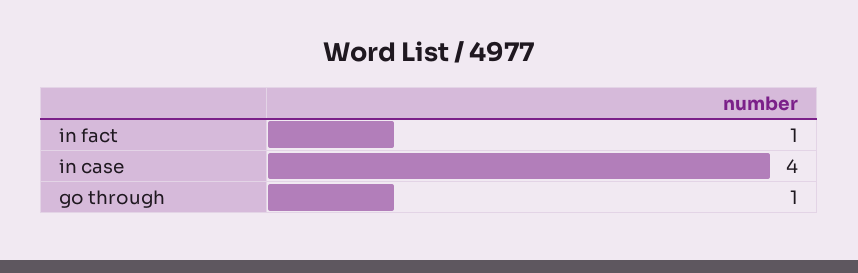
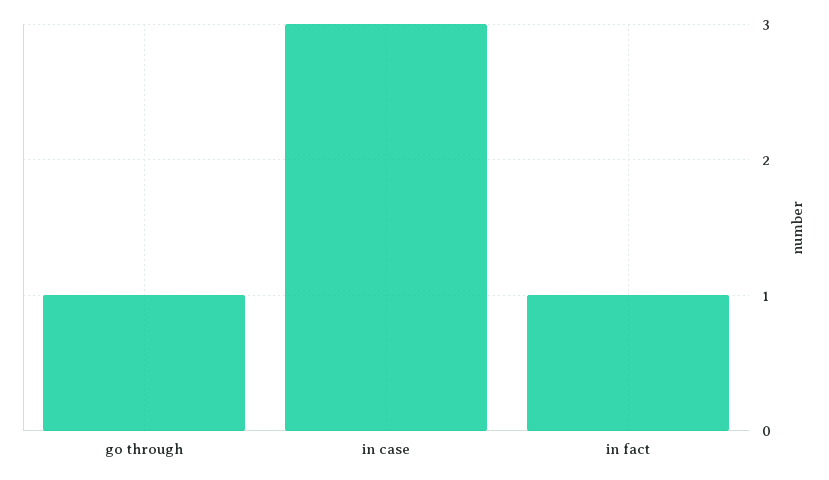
in case: 4 -> 3

